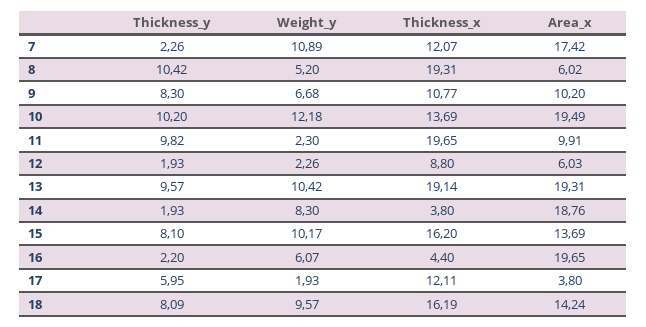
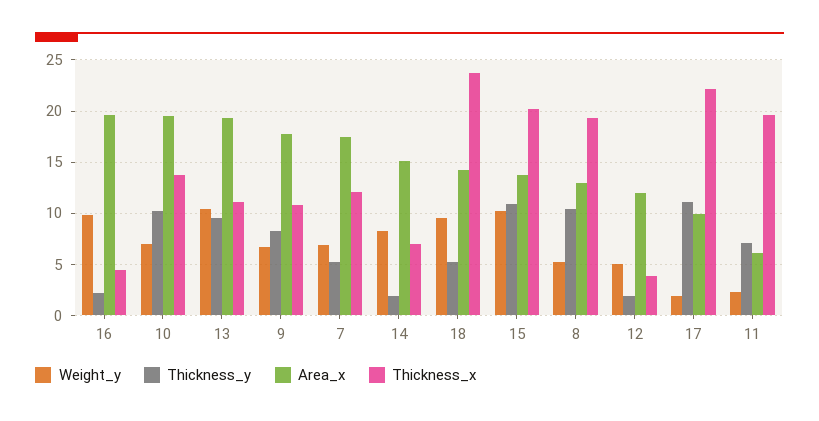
Thickness_y, 7: 2.26 -> 5
Weight_y, 7: 10.89 -> 7
Area_x, 8: 6.02 -> 13
Area_x, 9: 10.2 -> 18
Weight_y, 10: 12.18 -> 7
Thickness_y, 11: 9.82 -> 7
Area_x, 11: 9.91 -> 6
Weight_y, 12: 2.26 -> 5
Thickness_x, 12: 8.8 -> 4
Area_x, 12: 6.03 -> 12
Thickness_x, 13: 19.14 -> 11
Thickness_x, 14: 3.8 -> 7
Area_x, 14: 18.76 -> 15
Thickness_y, 15: 8.1 -> 11
Thickness_x, 15: 16.2 -> 20
Weight_y, 16: 6.07 -> 10
Thickness_y, 17: 5.95 -> 11
Thickness_x, 17: 12.11 -> 22
Area_x, 17: 3.8 -> 10
Thickness_y, 18: 8.09 -> 5
Thickness_x, 18: 16.19 -> 24

